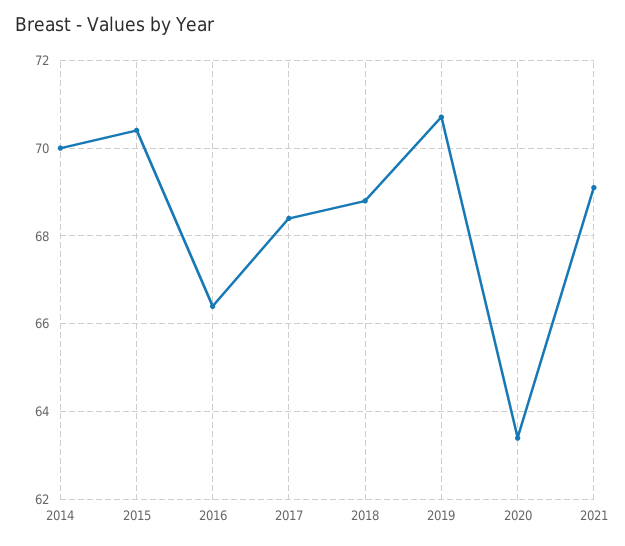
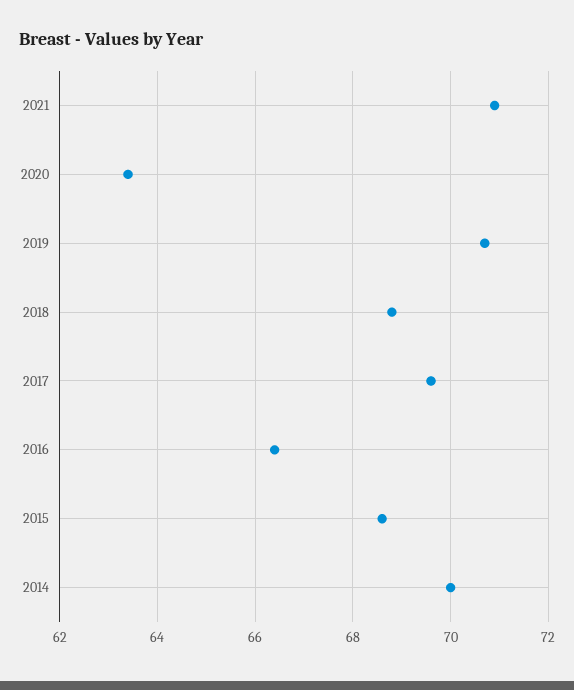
2015: 70.5 -> 68.5
2017: 68.5 -> 69.5
2021: 69 -> 71

